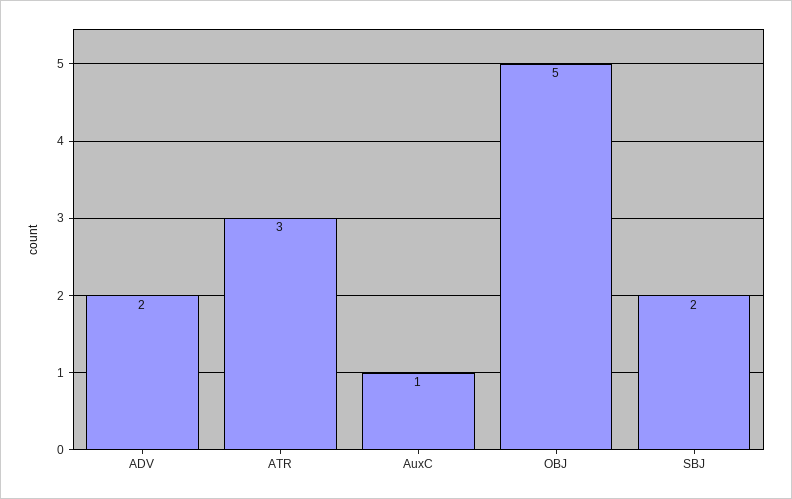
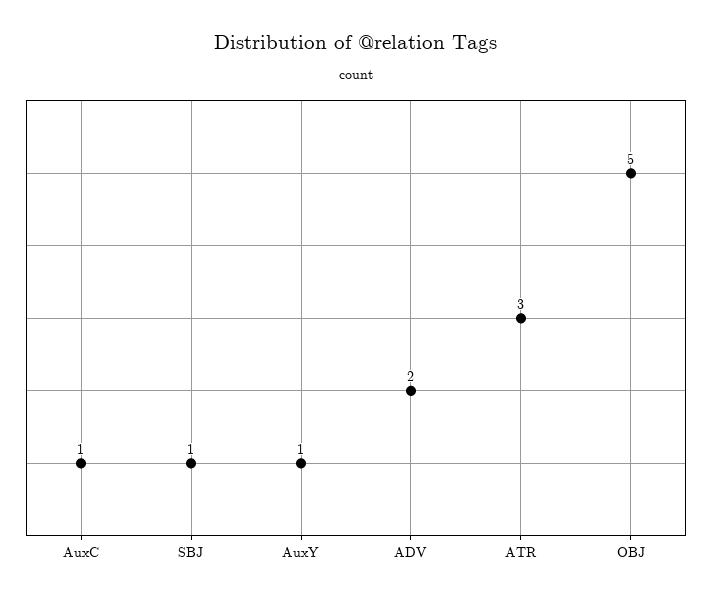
SBJ: 2 -> 1
AuxY: none -> 1

